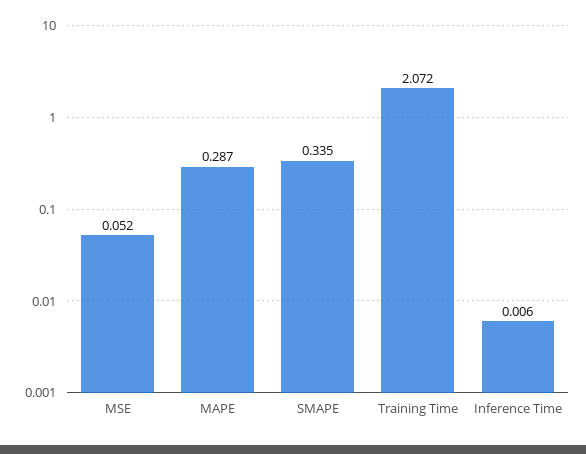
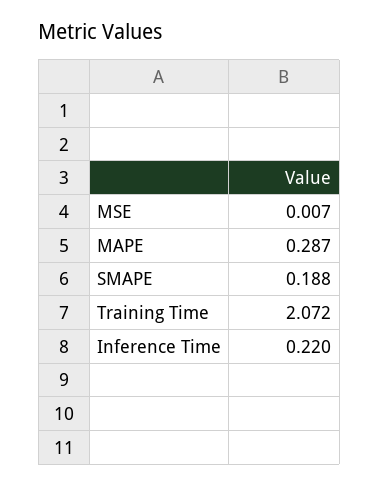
MSE: 0.052 -> 0.007
SMAPE: 0.335 -> 0.188
Inference Time: 0.006 -> 0.22

